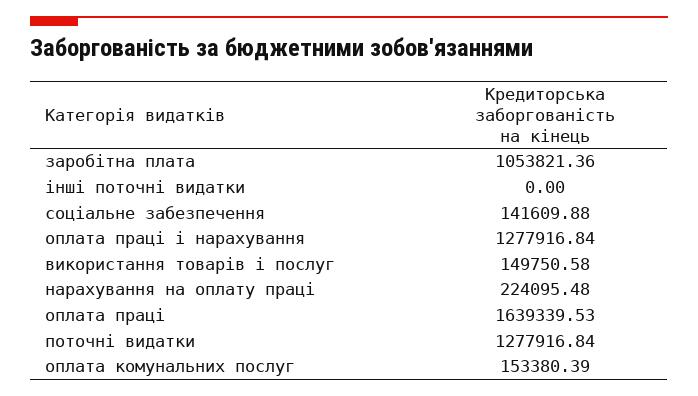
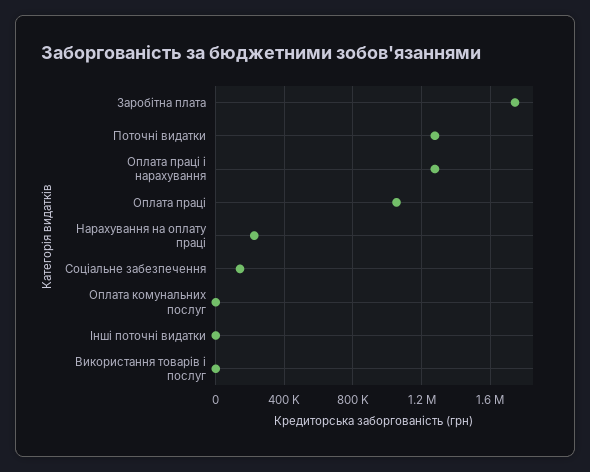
заробітна плата: 1053821.36 -> 1750000
використання товарів і послуг: 149750.58 -> 0
оплата праці: 1639339.53 -> 1050000
оплата комунальних послуг: 153380.39 -> 0

